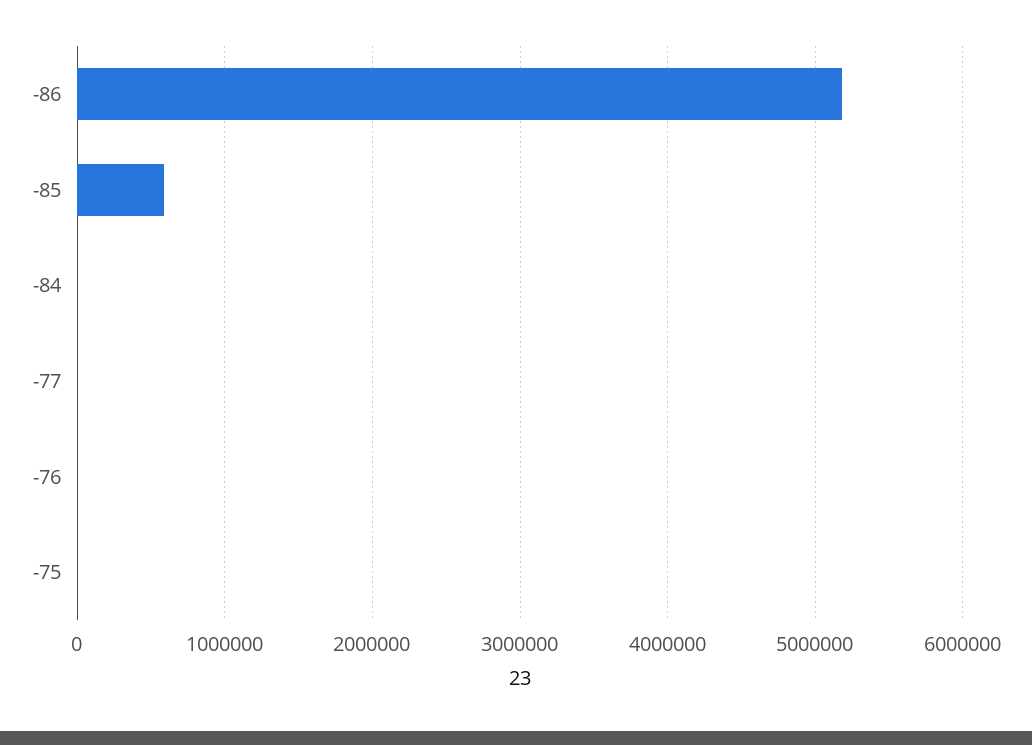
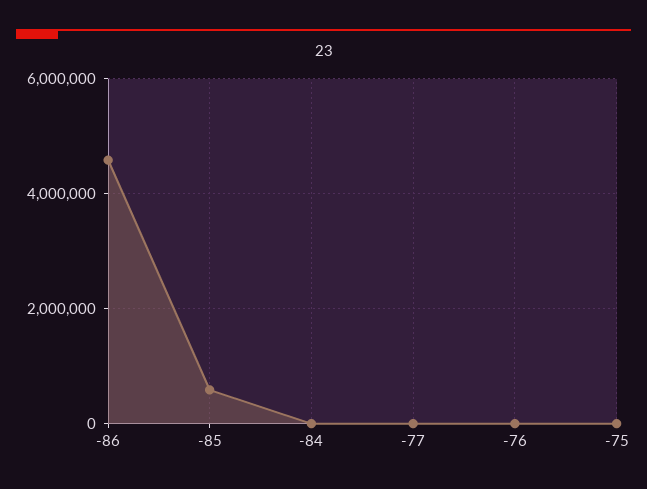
-86: 5200000 -> 4600000

